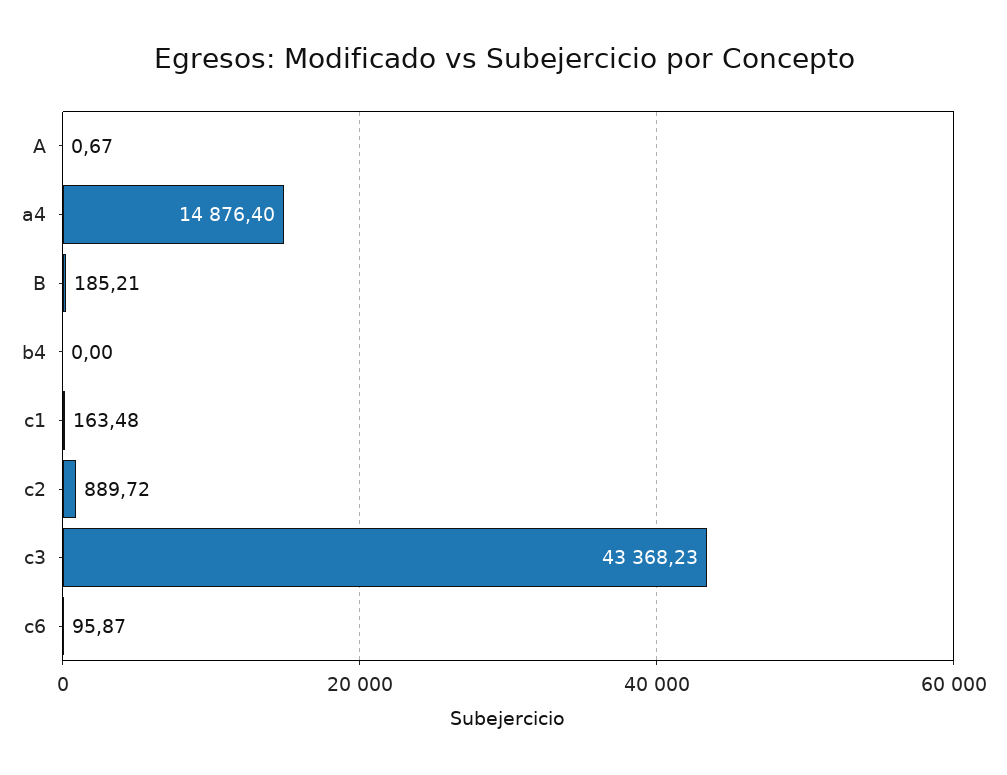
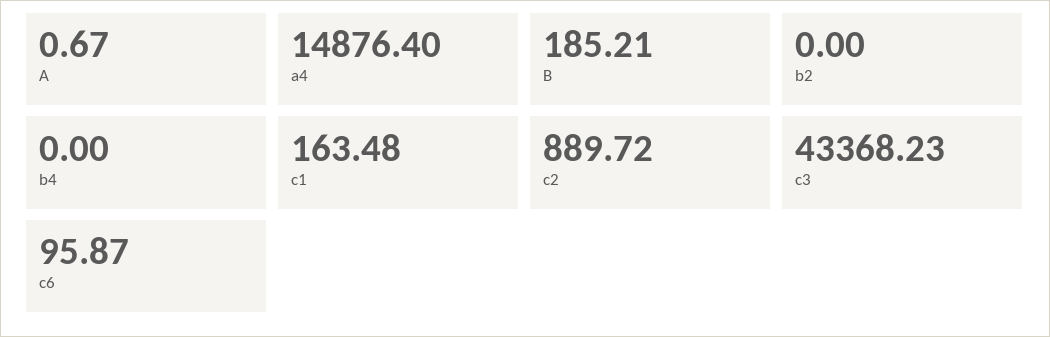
b2: none -> 0

